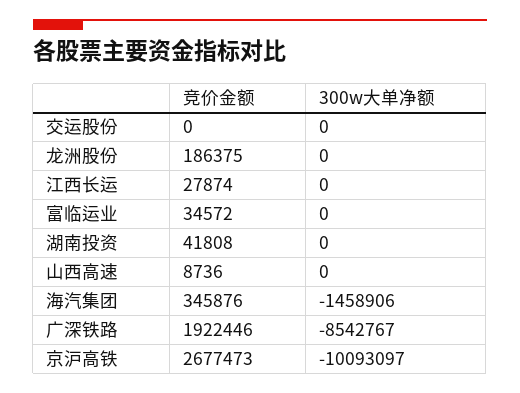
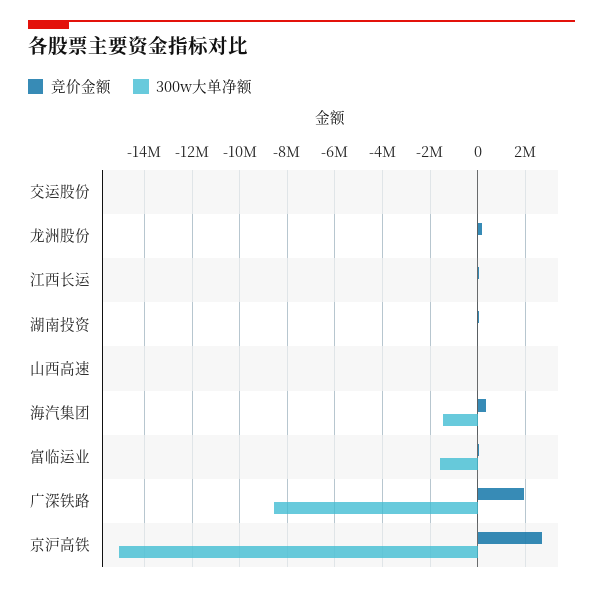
300w大单净额, 富临运业: 0 -> -1500000
300w大单净额, 京沪高铁: -10093097 -> -15000000

